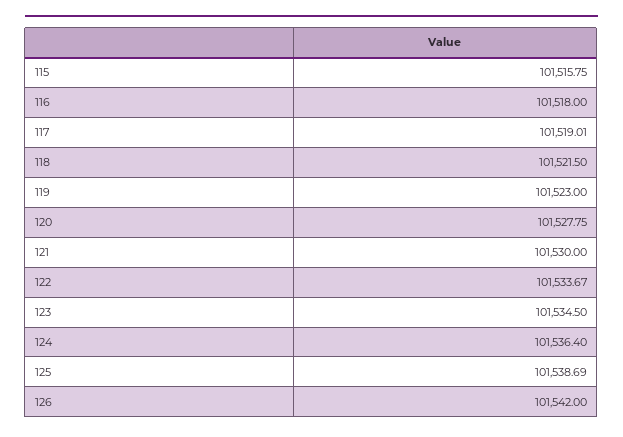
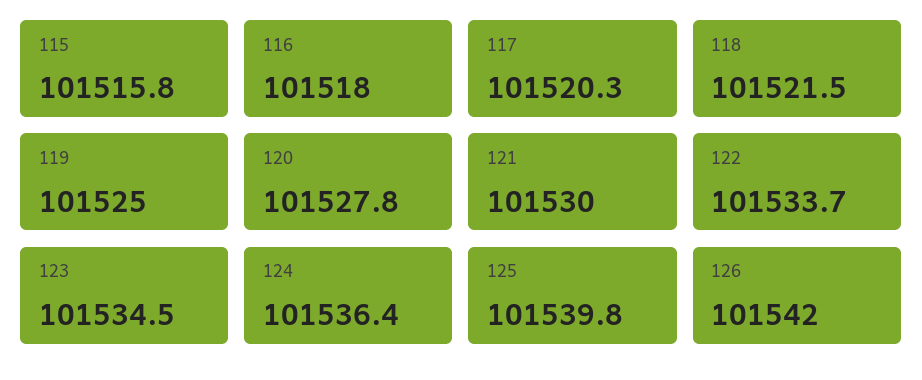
117: 101519.01 -> 101520.3
119: 101523 -> 101525
125: 101538.69 -> 101539.8

